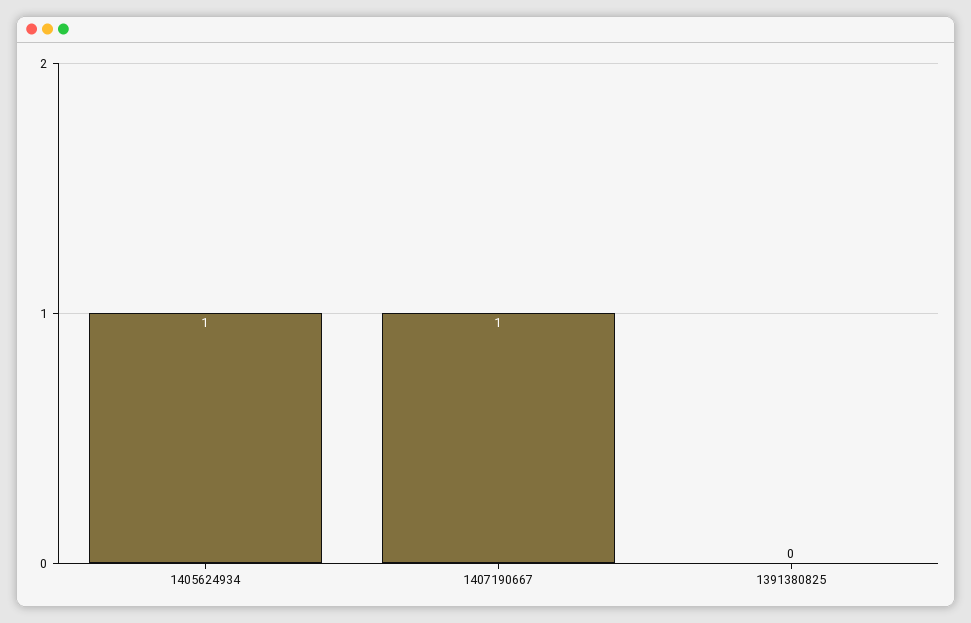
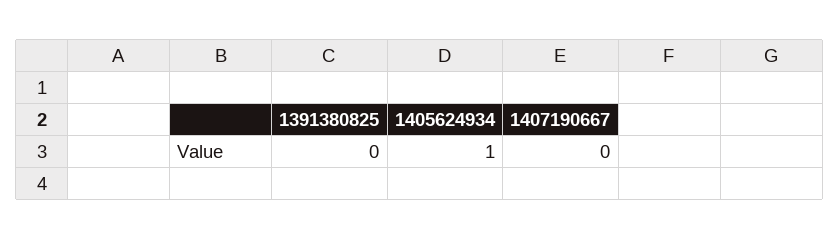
1407190667: 1 -> 0

